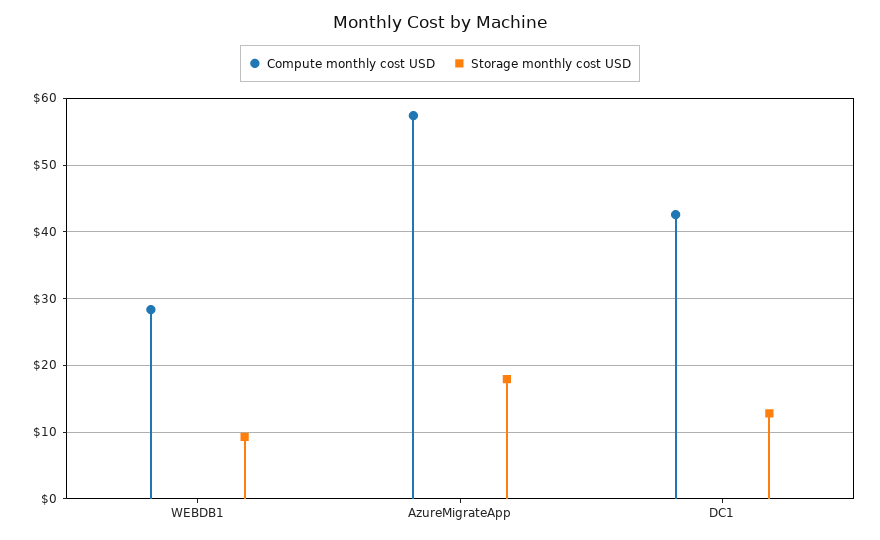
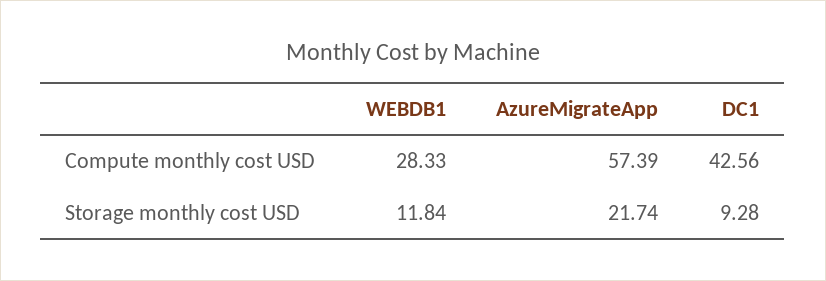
Storage monthly cost USD, WEBDB1: 9 -> 11.84
Storage monthly cost USD, AzureMigrateApp: 18 -> 21.74
Storage monthly cost USD, DC1: 13 -> 9.28

